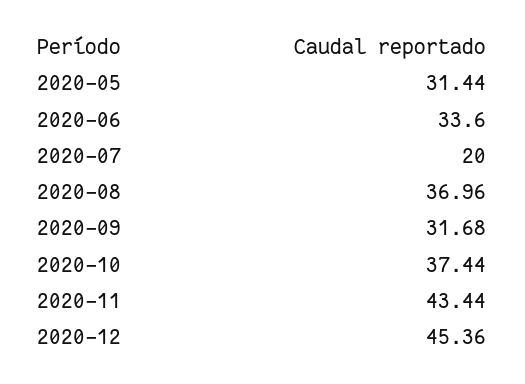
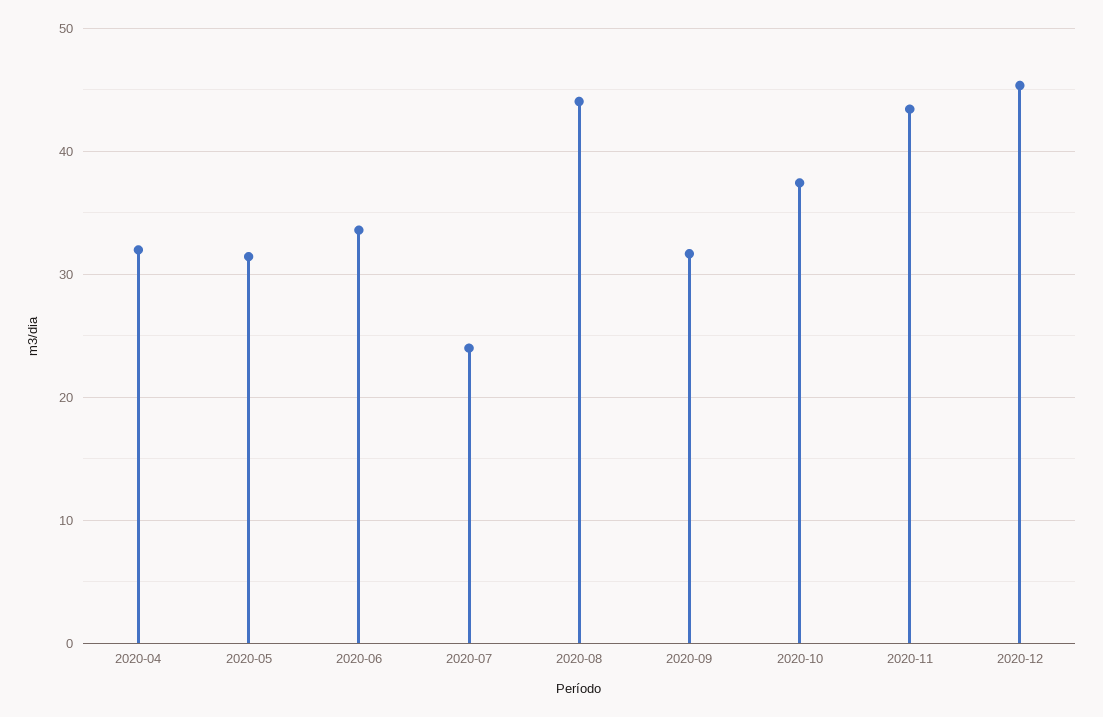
2020-07: 20 -> 24
2020-08: 36.96 -> 44
2020-04: none -> 32

